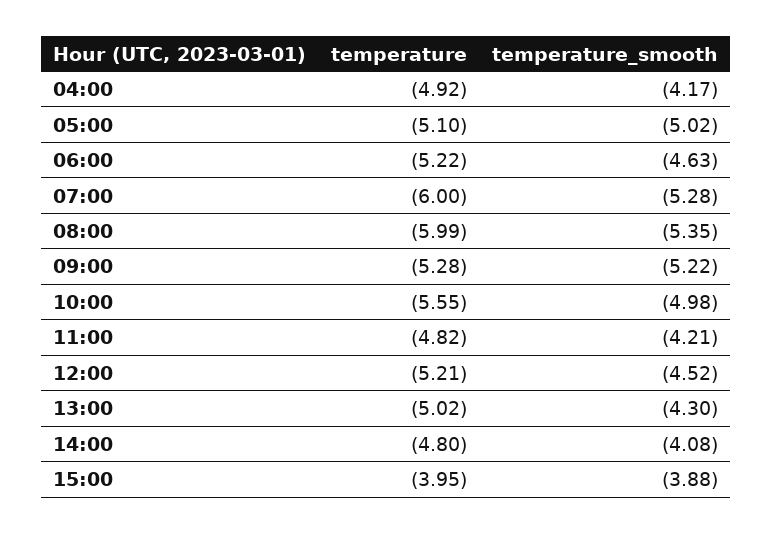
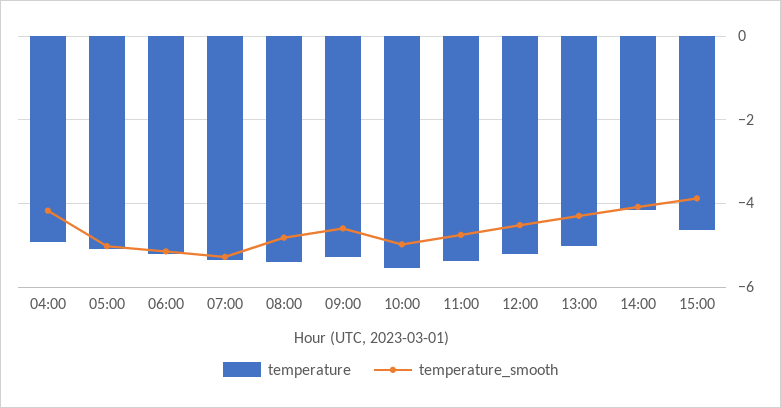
temperature_smooth, 06:00: -4.63 -> -5.2
temperature, 07:00: -6 -> -5.4
temperature, 08:00: -5.99 -> -5.4
temperature_smooth, 08:00: -5.35 -> -4.8
temperature_smooth, 09:00: -5.22 -> -4.6
temperature, 11:00: -4.82 -> -5.4
temperature_smooth, 11:00: -4.21 -> -4.8
temperature, 14:00: -4.8 -> -4.2
temperature, 15:00: -3.95 -> -4.6

